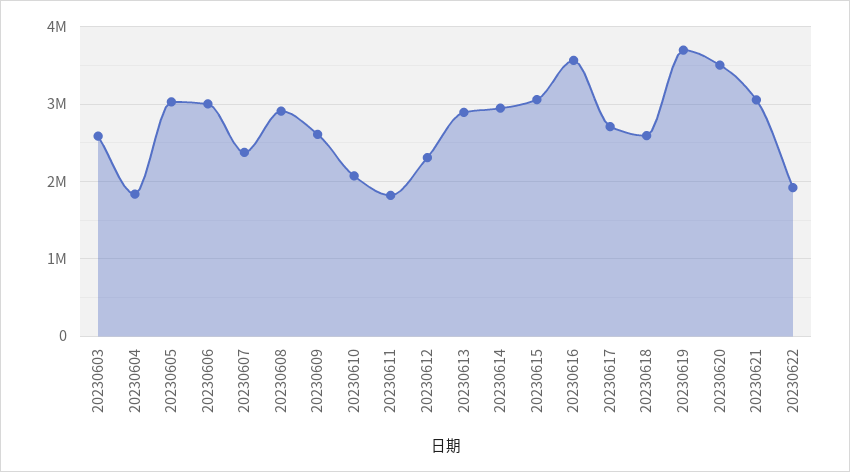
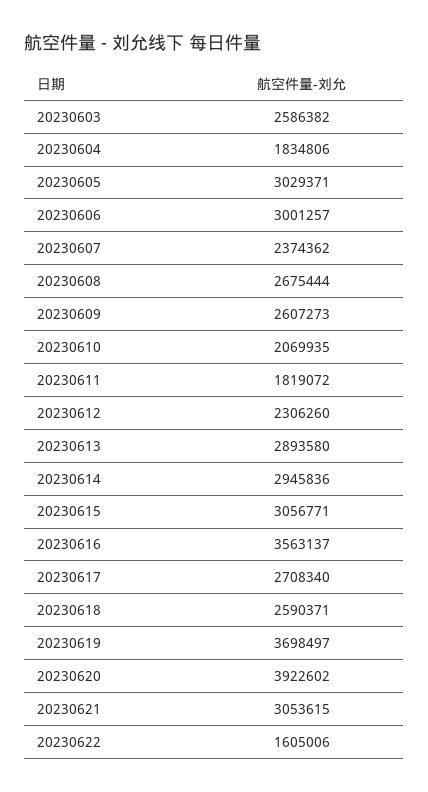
20230608: 2900000 -> 2675444
20230620: 3500000 -> 3922602
20230622: 1900000 -> 1605006

